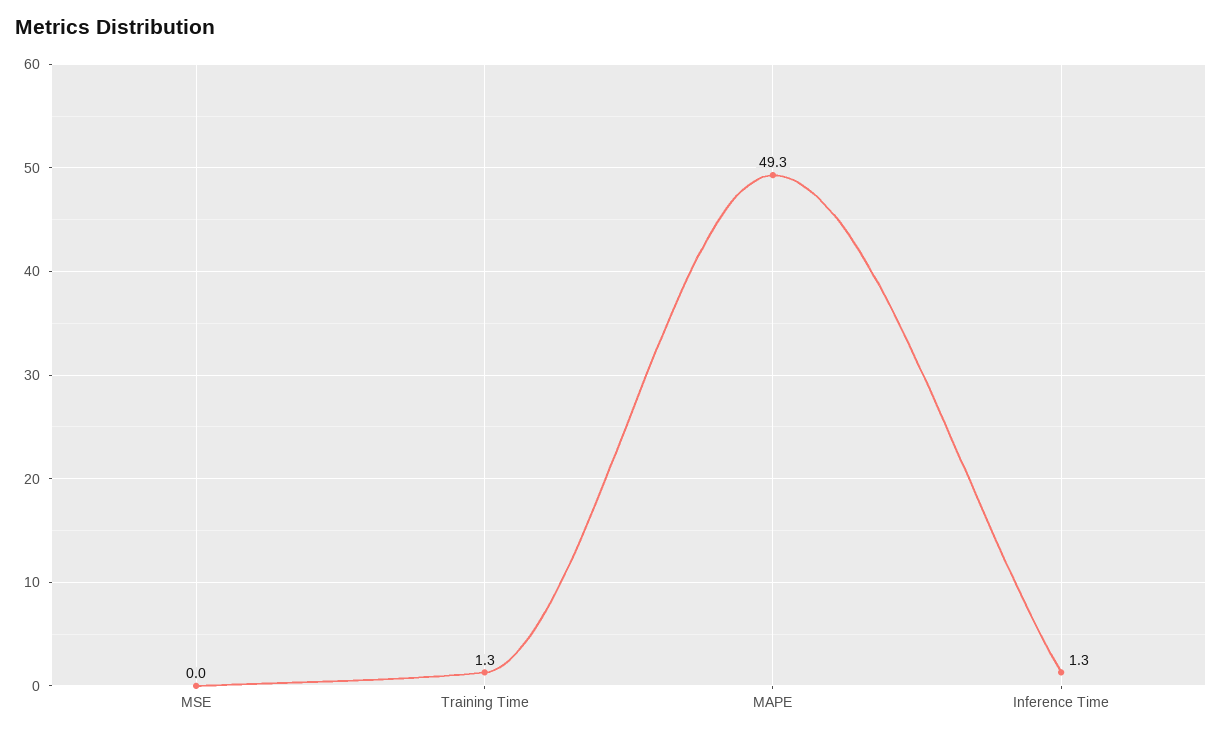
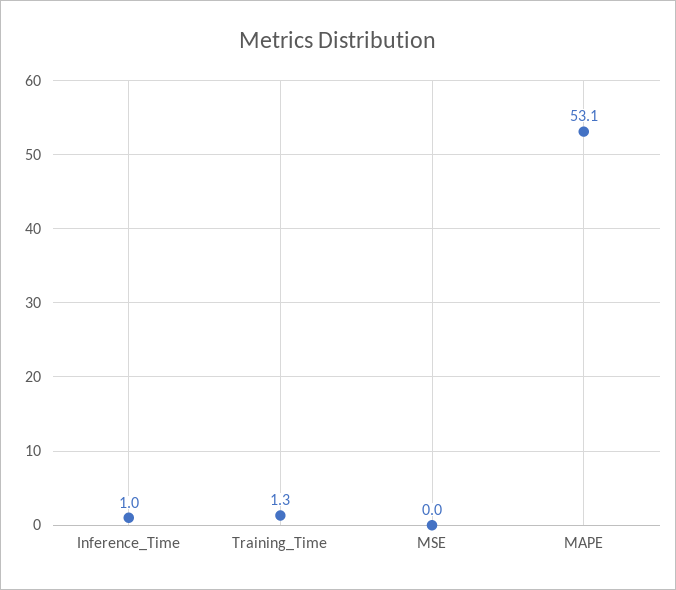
MAPE: 49.3 -> 53.1
Inference Time: 1.3 -> 1

